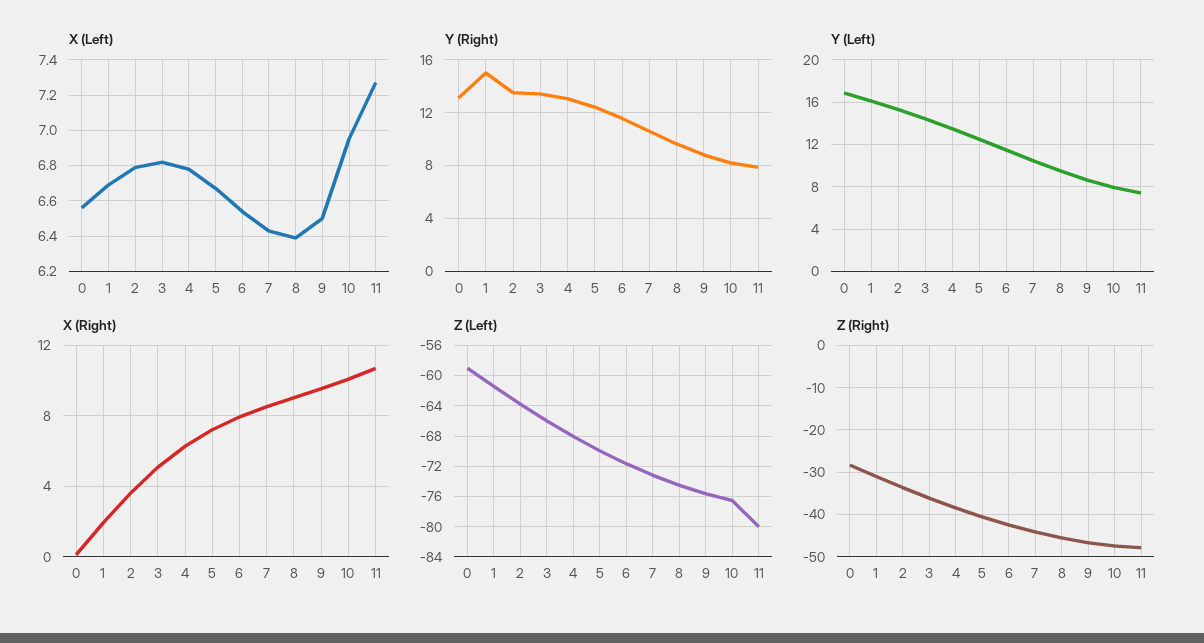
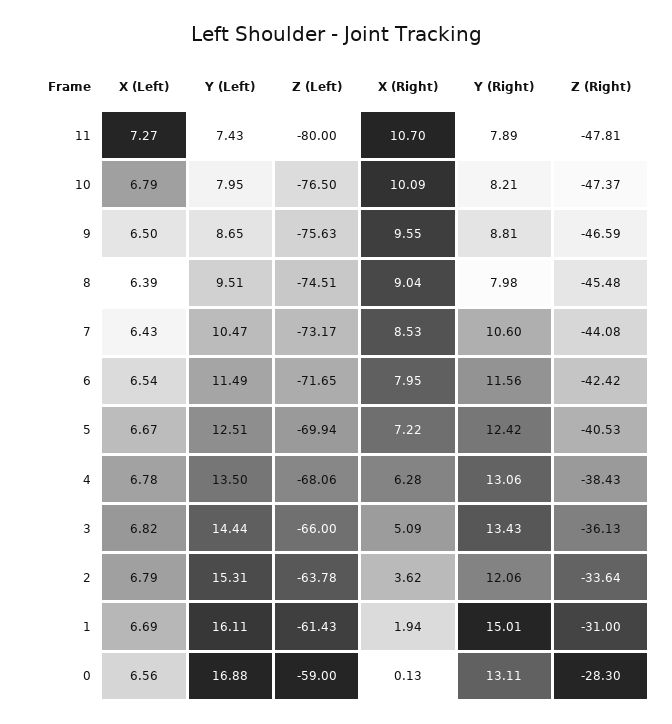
X (Left), 10: 6.95 -> 6.79
Y (Right), 2: 13.5 -> 12.06
Y (Right), 8: 9.5 -> 7.98

